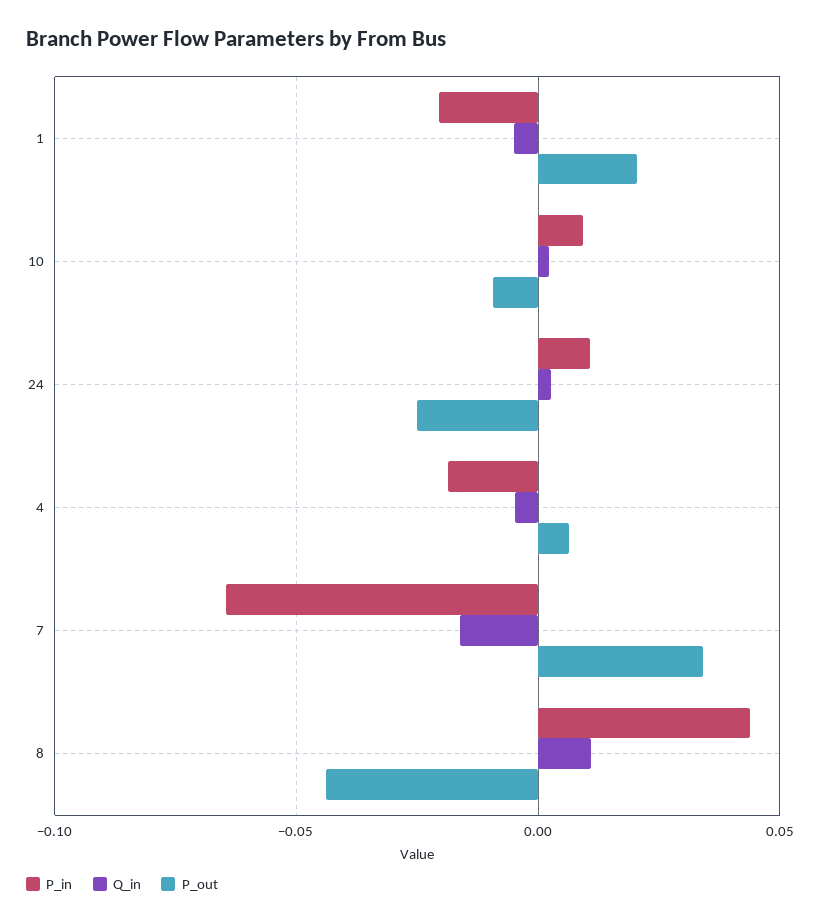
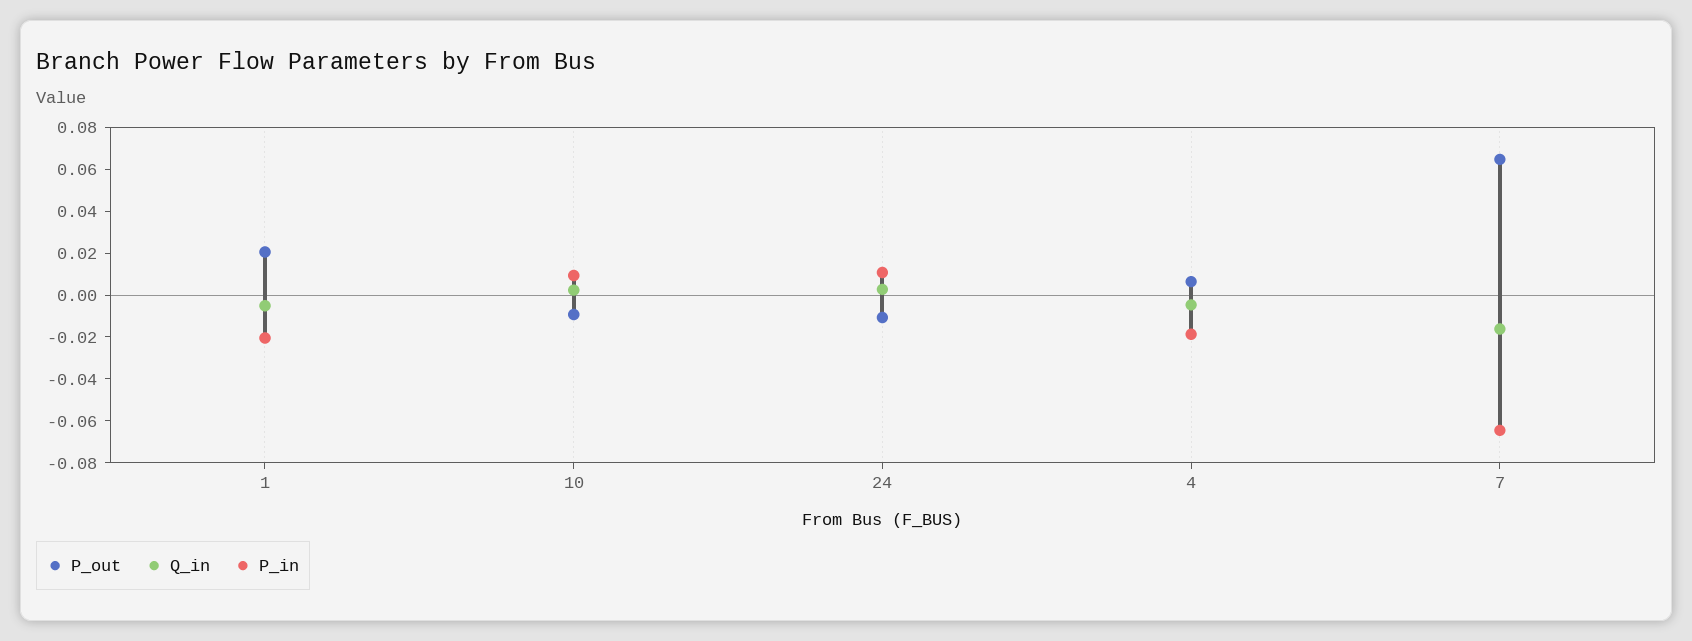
P_out, 24: -0.025 -> -0.01
P_out, 7: 0.035 -> 0.065
P_in, 8: 0.045 -> none
Q_in, 8: 0.01 -> none
P_out, 8: -0.045 -> none

